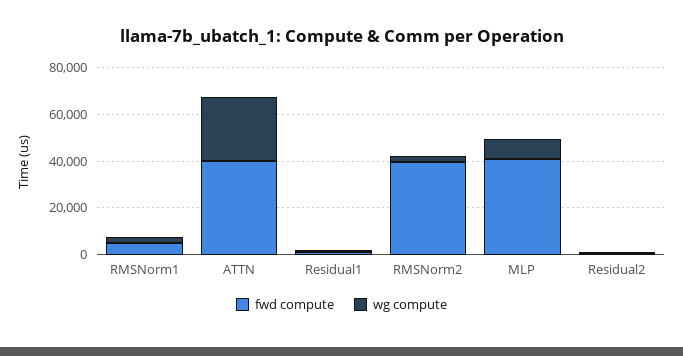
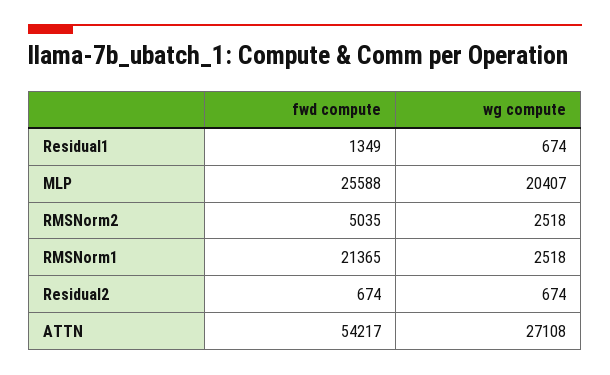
fwd compute, RMSNorm1: 5000 -> 21365
fwd compute, ATTN: 40000 -> 54217
fwd compute, RMSNorm2: 40000 -> 5035
fwd compute, MLP: 40000 -> 25588
wg compute, MLP: 10000 -> 20407

